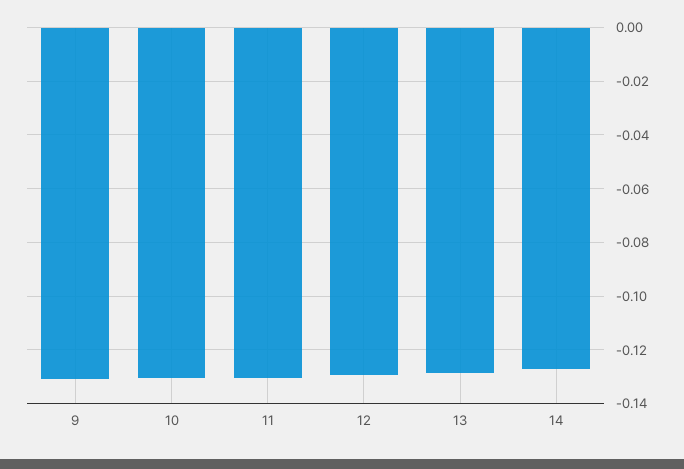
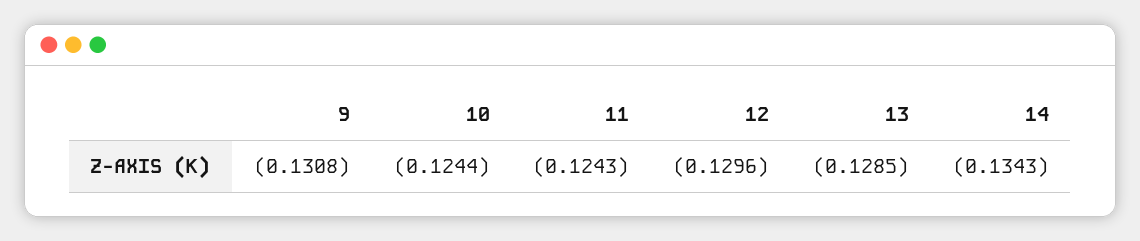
10: -0.13 -> -0.1244
11: -0.13 -> -0.1243
14: -0.1275 -> -0.1343

